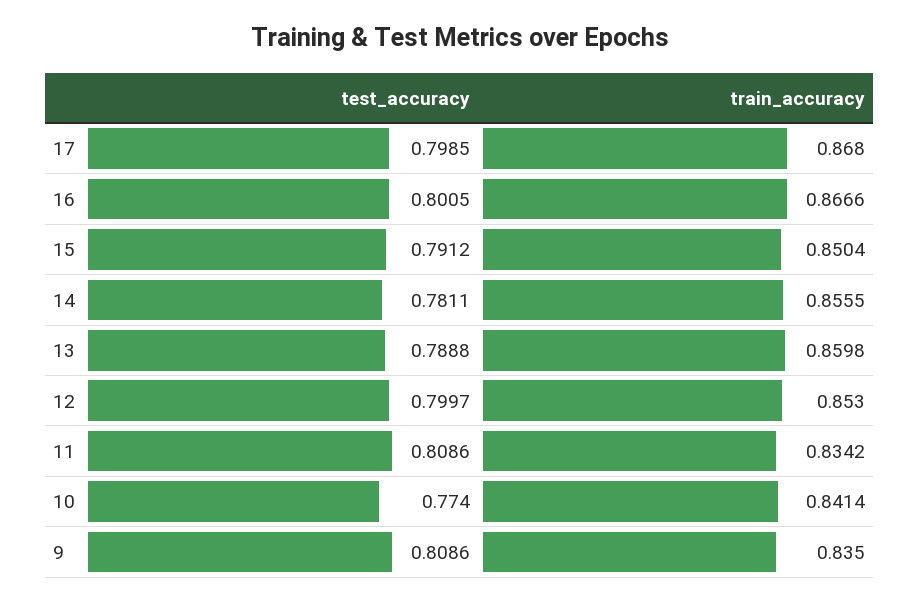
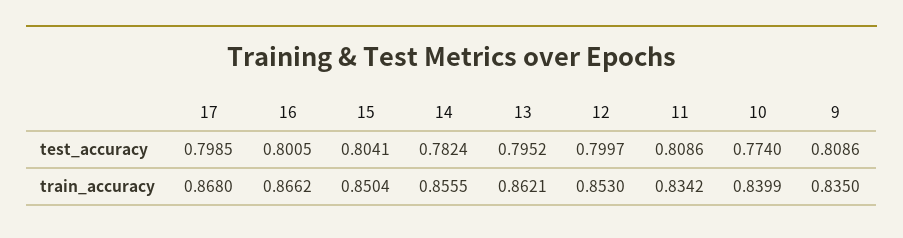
train_accuracy, 16: 0.8666 -> 0.8662
test_accuracy, 15: 0.7912 -> 0.8041
test_accuracy, 14: 0.7811 -> 0.7824
test_accuracy, 13: 0.7888 -> 0.7952
train_accuracy, 13: 0.8598 -> 0.8621
train_accuracy, 10: 0.8414 -> 0.8399

